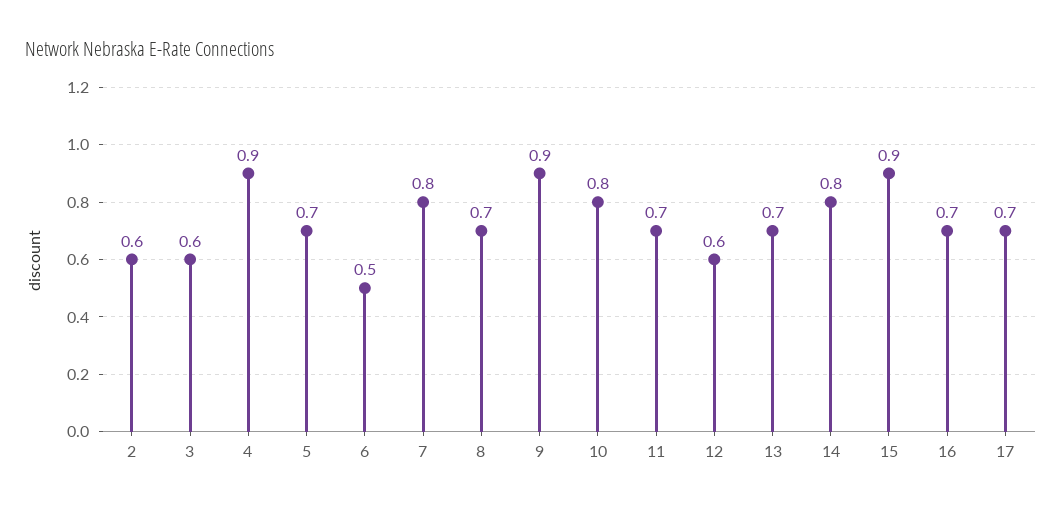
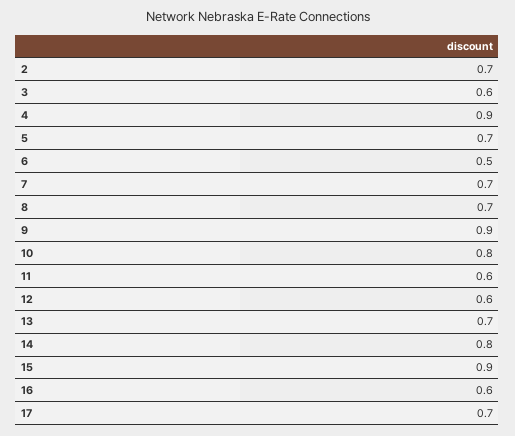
2: 0.6 -> 0.7
7: 0.8 -> 0.7
11: 0.7 -> 0.6
16: 0.7 -> 0.6

